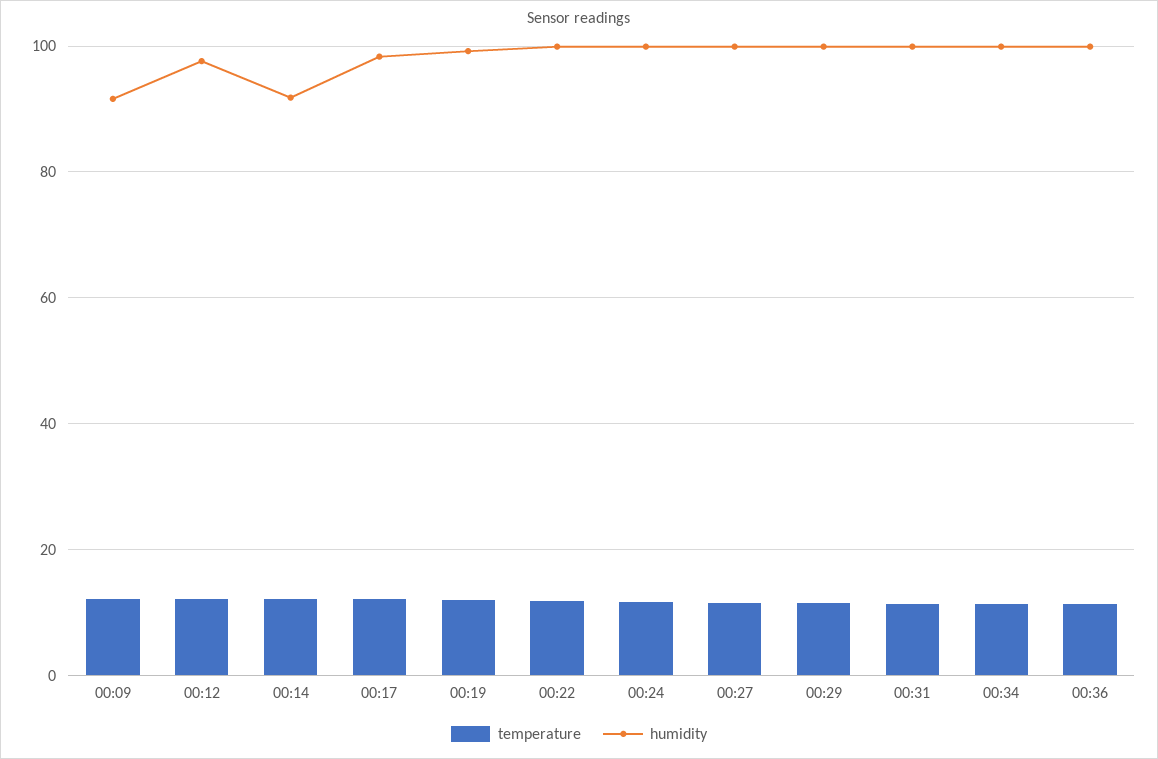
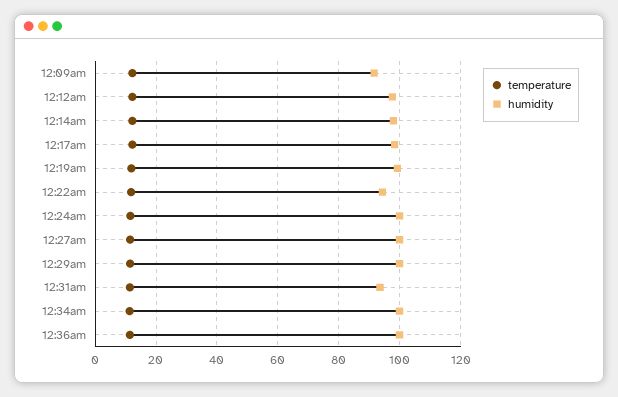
humidity, 00:14: 92 -> 98
humidity, 00:22: 100 -> 94
humidity, 00:31: 100 -> 94

